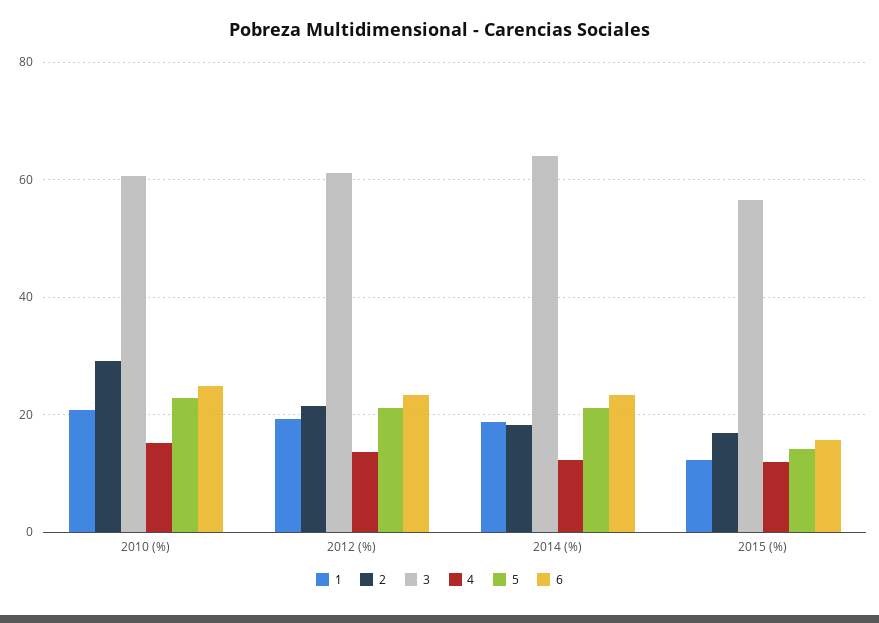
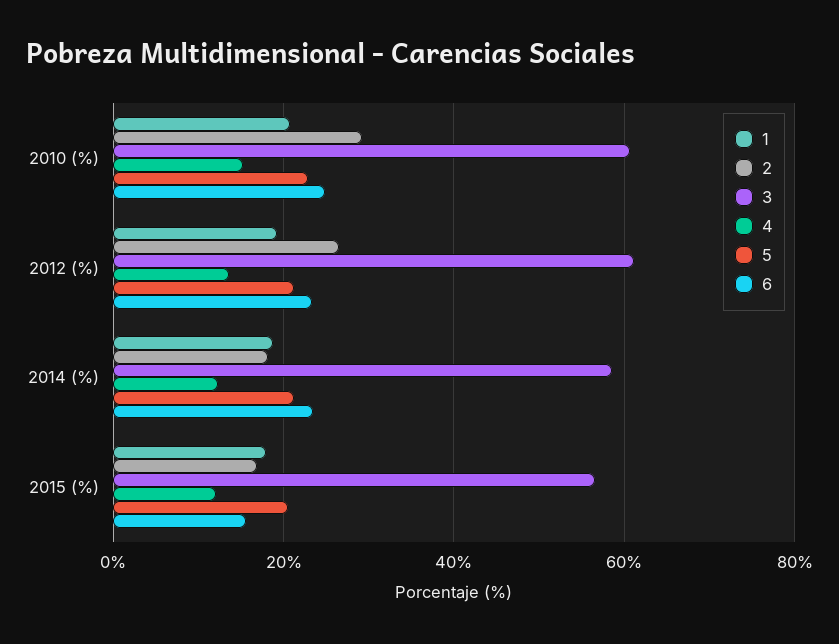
2, 2012 (%): 22 -> 26
3, 2014 (%): 64 -> 58
1, 2015 (%): 12 -> 18
5, 2015 (%): 14 -> 20

